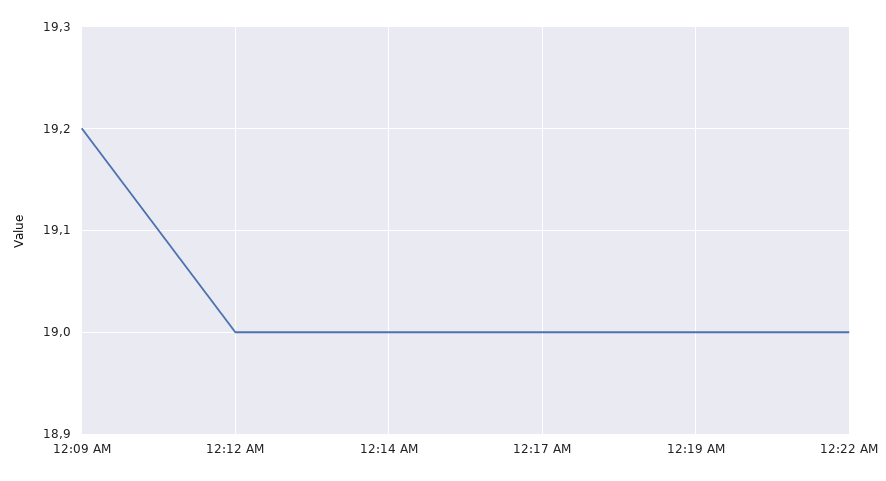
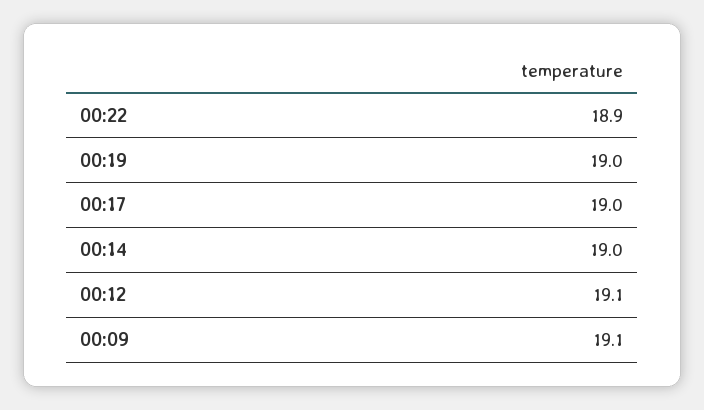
12:09 AM: 19.2 -> 19.1
12:12 AM: 19 -> 19.1
12:22 AM: 19 -> 18.9

